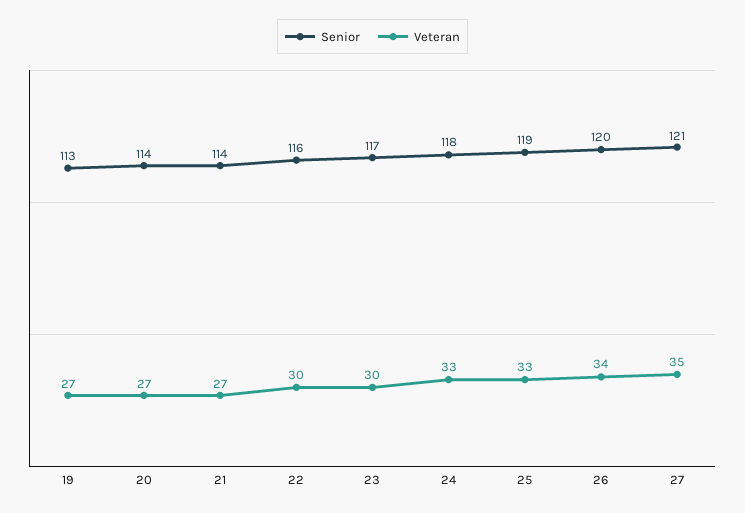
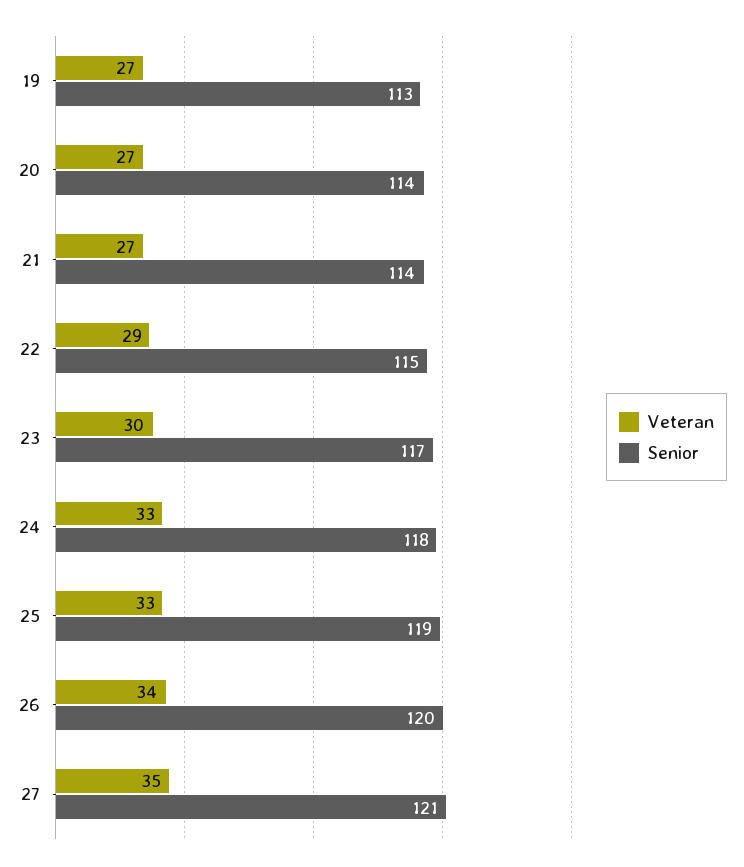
Senior, 22: 116 -> 115
Veteran, 22: 30 -> 29

